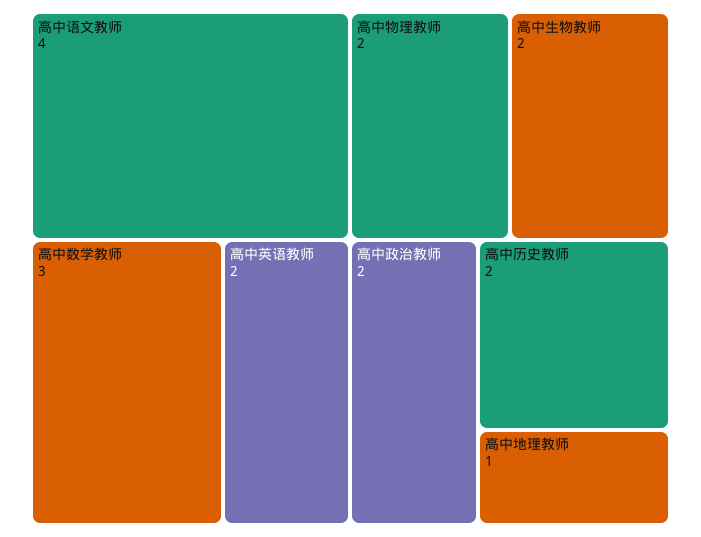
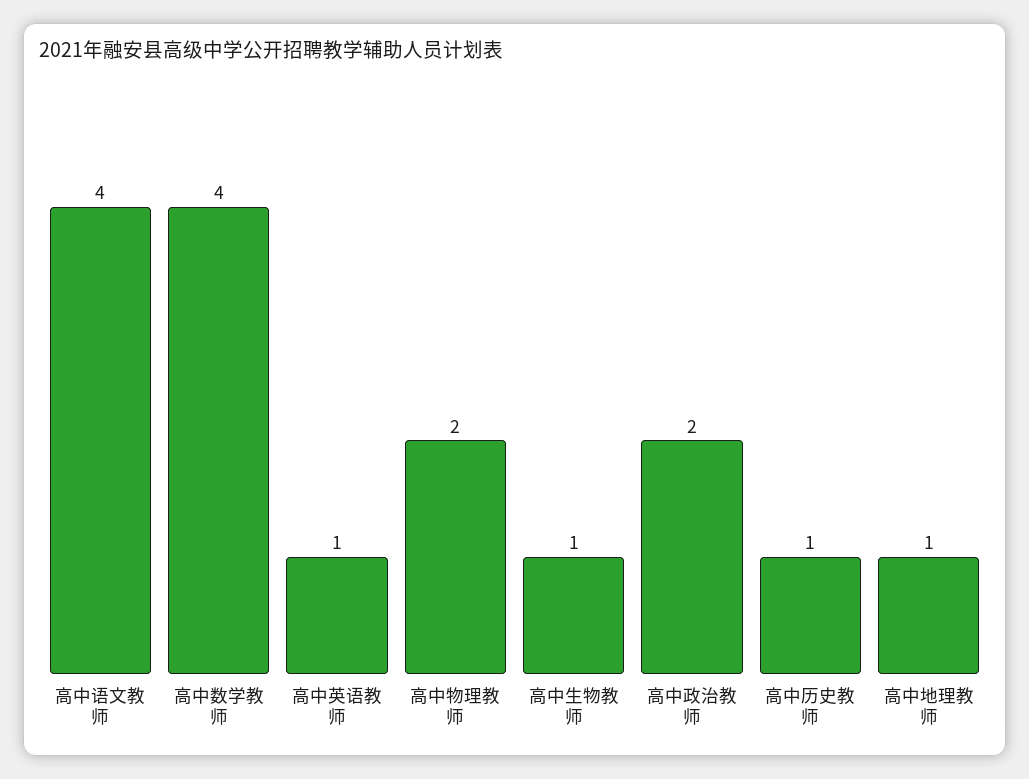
高中数学教师: 3 -> 4
高中英语教师: 2 -> 1
高中生物教师: 2 -> 1
高中历史教师: 2 -> 1

